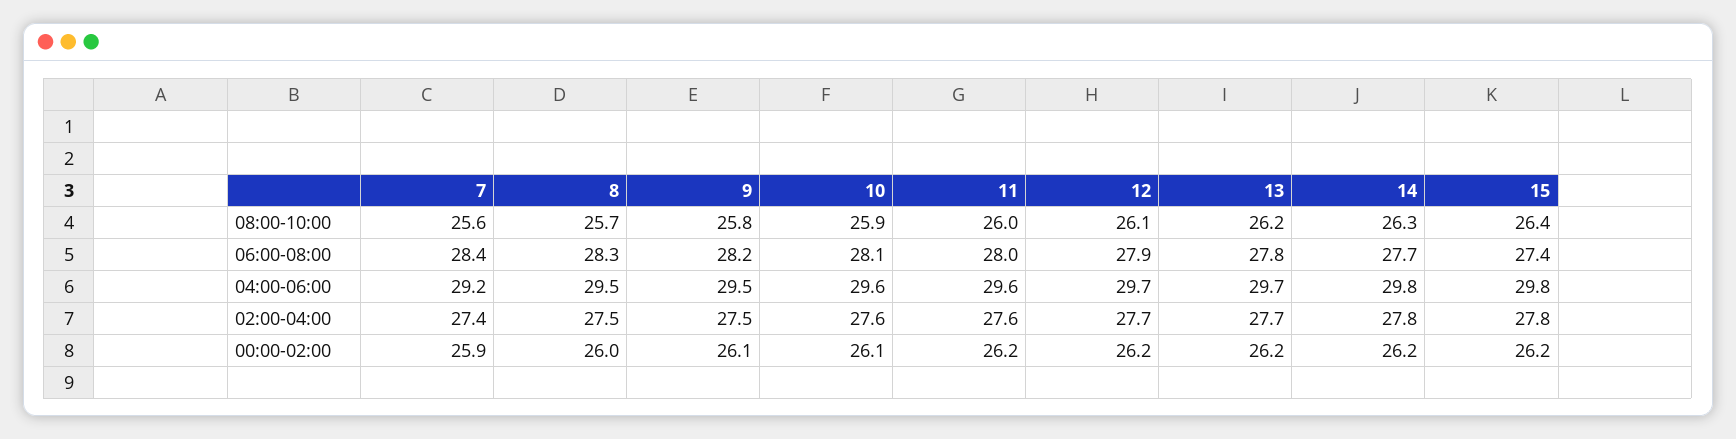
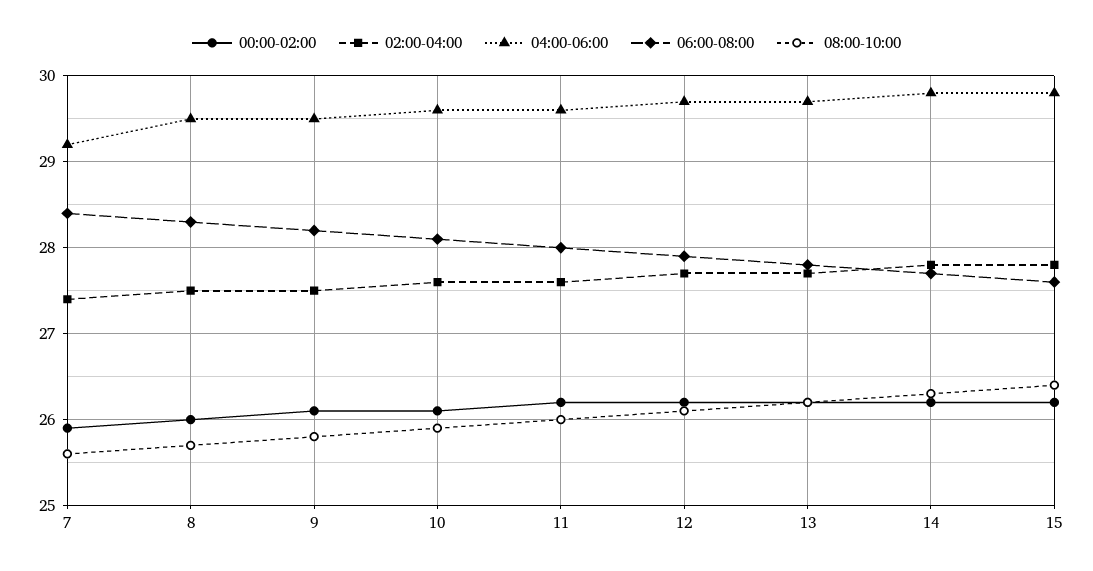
06:00-08:00, 15: 27.4 -> 27.6

